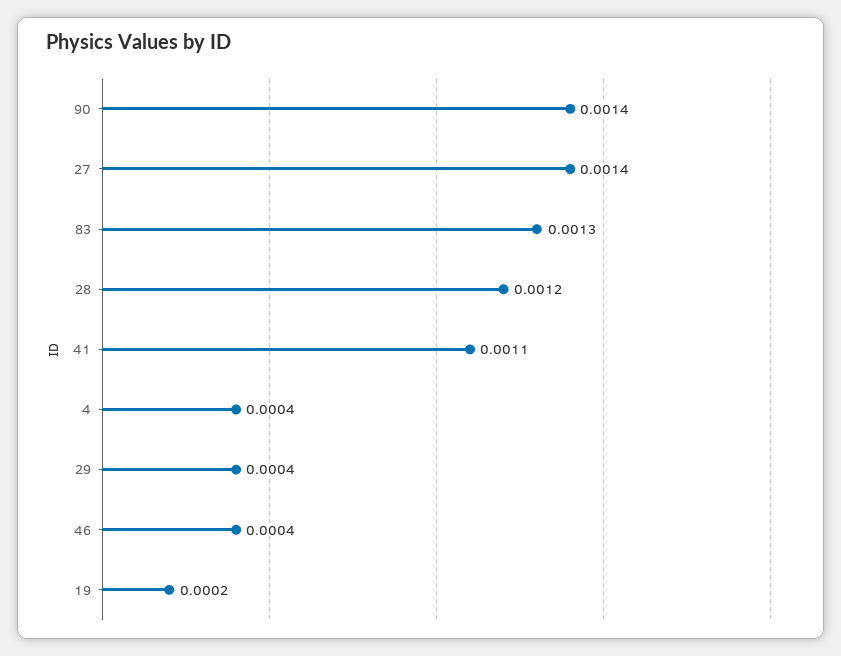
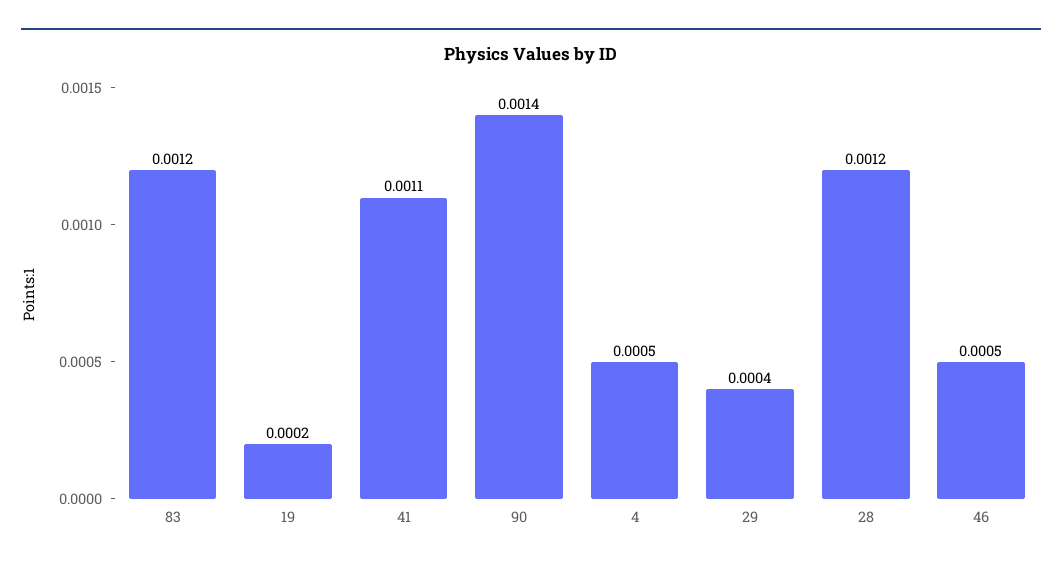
27: 0.0014 -> none
83: 0.0013 -> 0.0012
4: 0.0004 -> 0.0005
46: 0.0004 -> 0.0005

